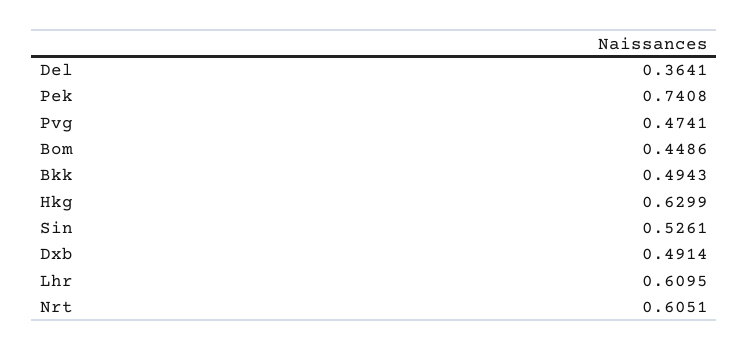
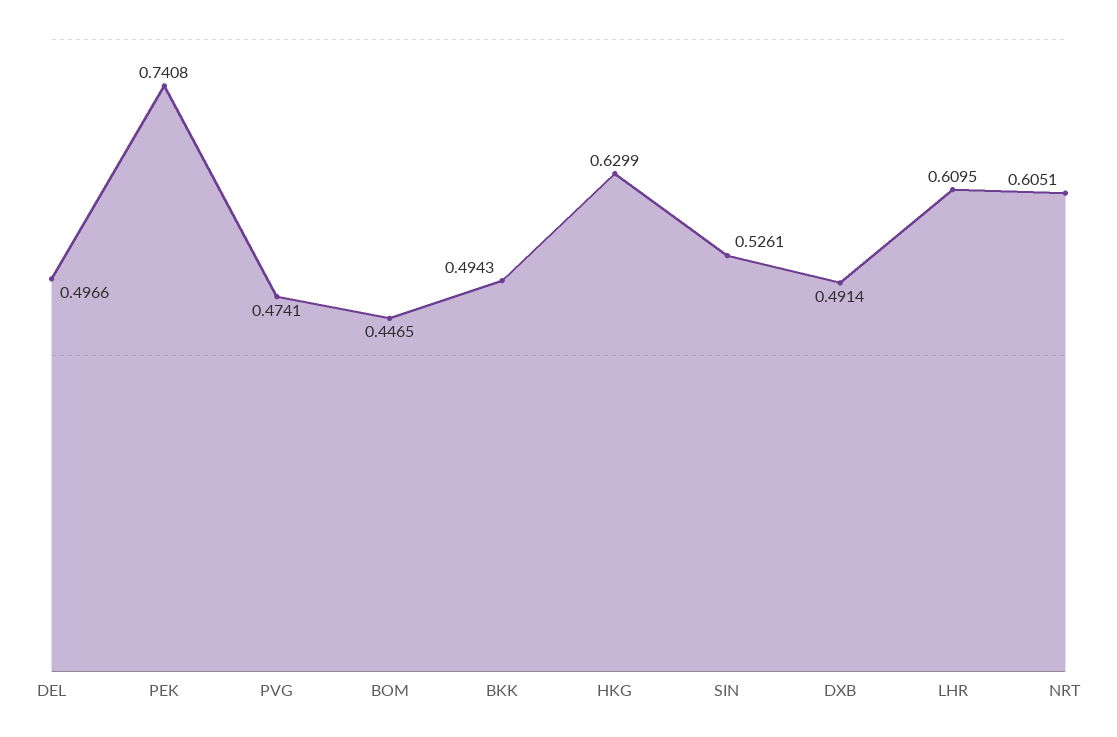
Del: 0.3641 -> 0.4966
Bom: 0.4486 -> 0.4465

